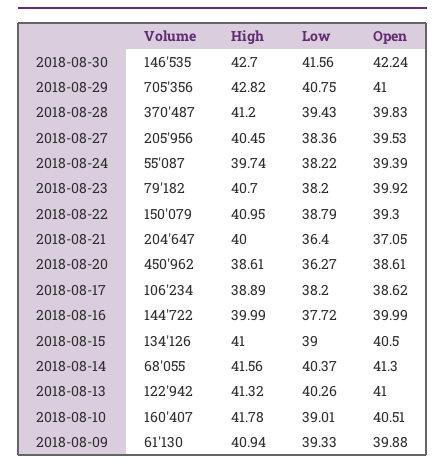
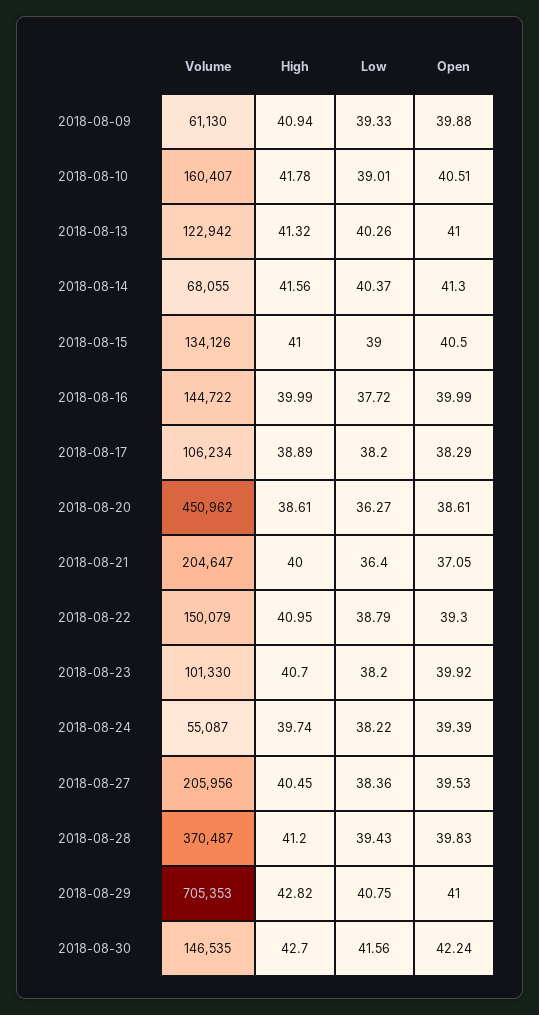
Volume, 2018-08-29: 705356 -> 705353
Volume, 2018-08-23: 79182 -> 101330
Open, 2018-08-17: 38.62 -> 38.29

